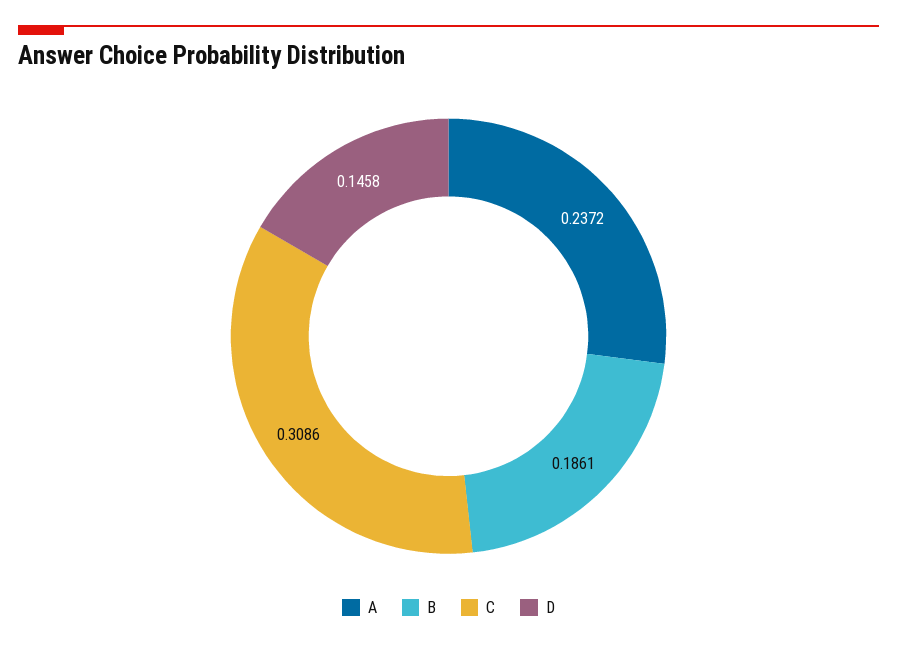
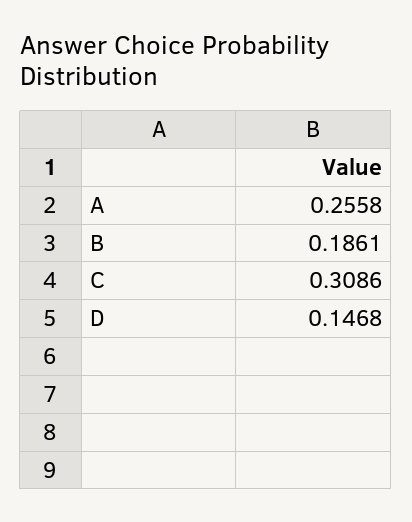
A: 0.2372 -> 0.2558
D: 0.1458 -> 0.1468

